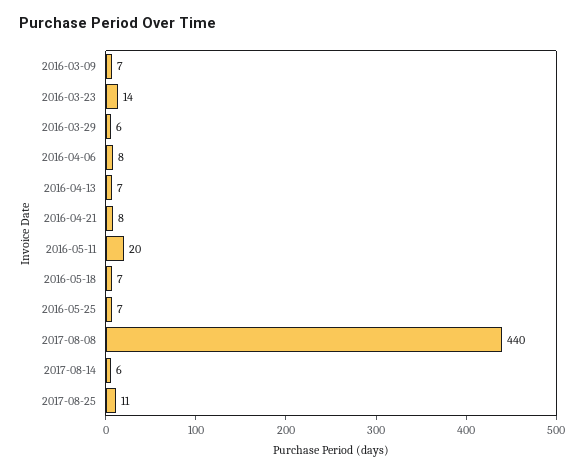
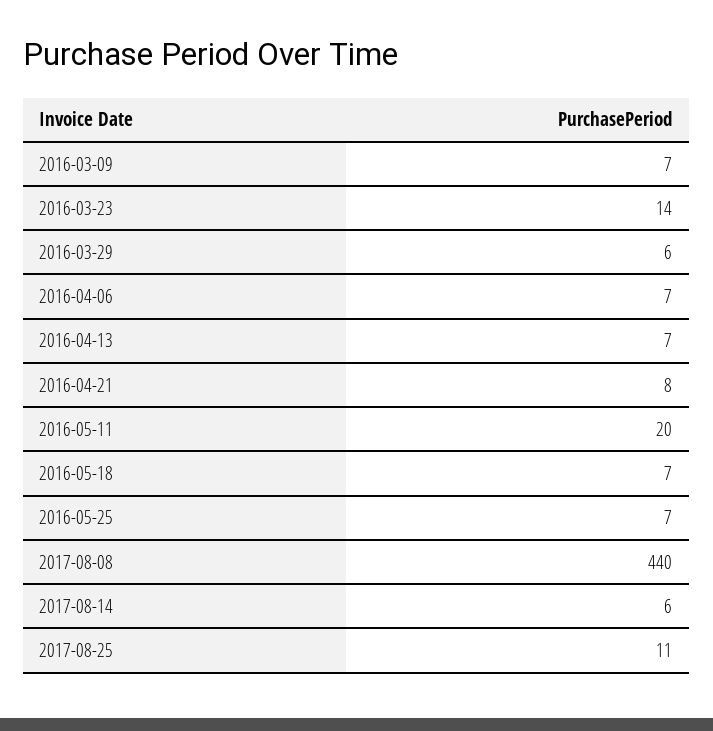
2016-04-06: 8 -> 7

